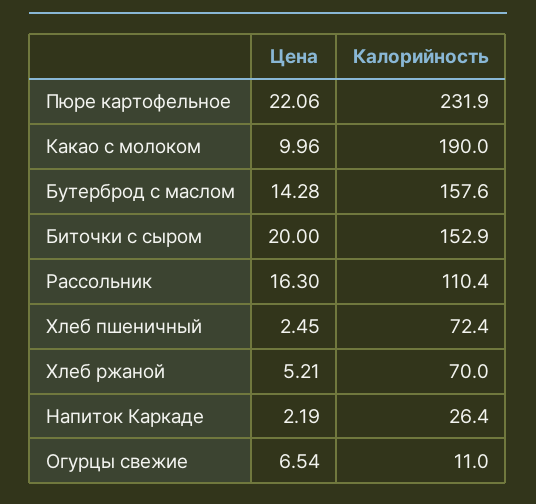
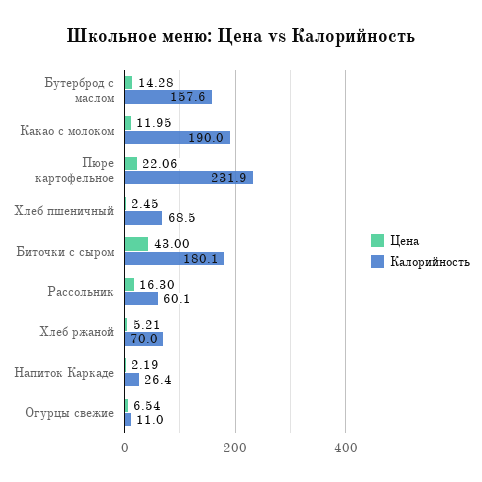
Цена, Какао с молоком: 9.96 -> 11.95
Цена, Биточки с сыром: 20 -> 43
Калорийность, Биточки с сыром: 152.9 -> 180.1
Калорийность, Рассольник: 110.4 -> 60.1
Калорийность, Хлеб пшеничный: 72.4 -> 68.5

